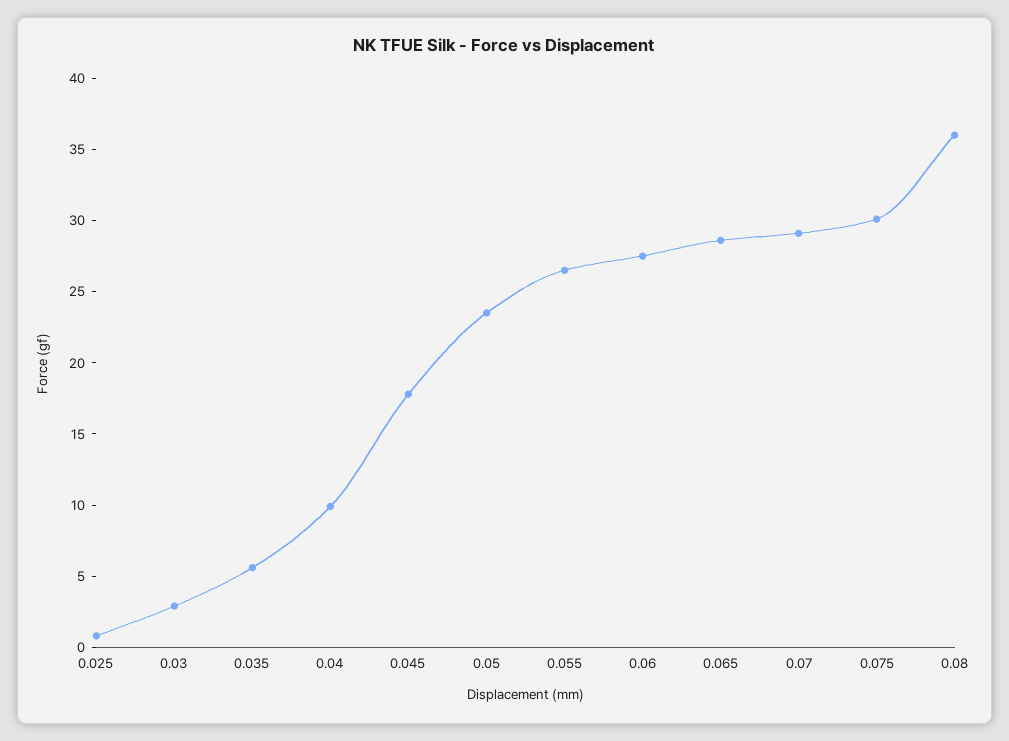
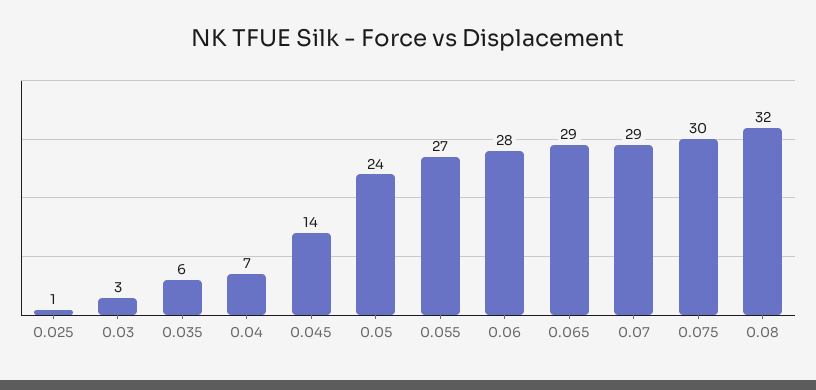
0.04: 10 -> 7
0.045: 18 -> 14
0.08: 36 -> 32

